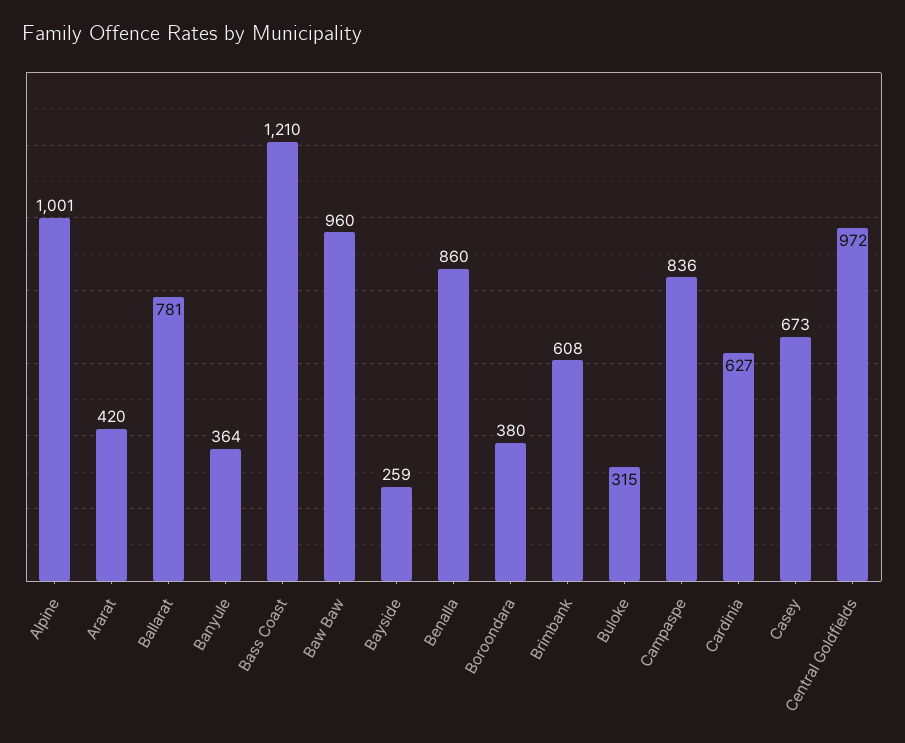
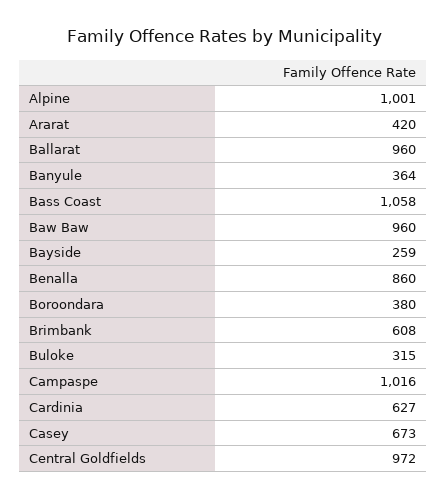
Ballarat: 781 -> 960
Bass Coast: 1210 -> 1058
Campaspe: 836 -> 1016

